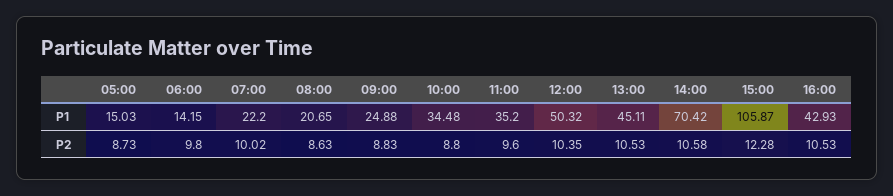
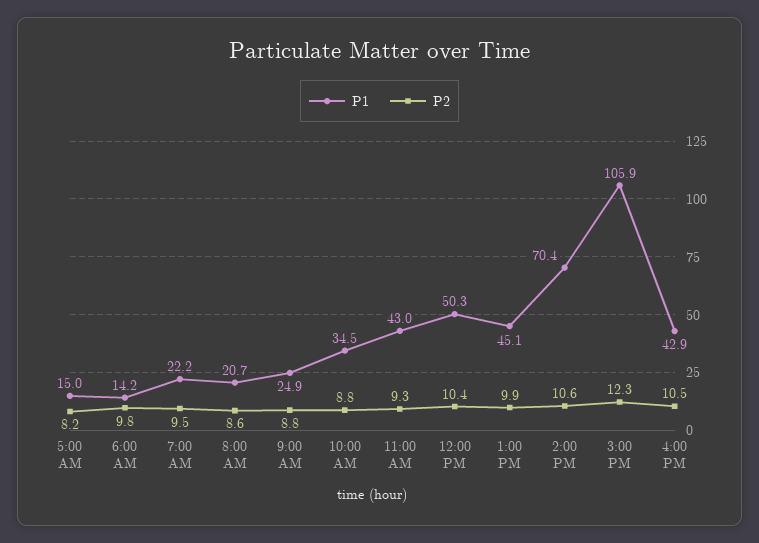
P1, 11:00: 35.2 -> 43
P2, 05:00: 8.73 -> 8.2
P2, 07:00: 10.02 -> 9.5
P2, 11:00: 9.6 -> 9.3
P2, 13:00: 10.53 -> 9.9

